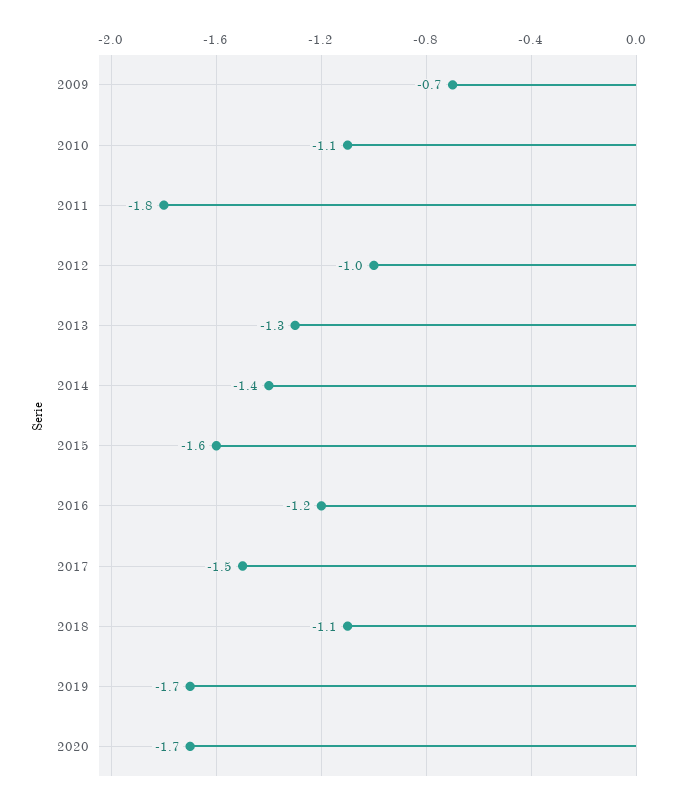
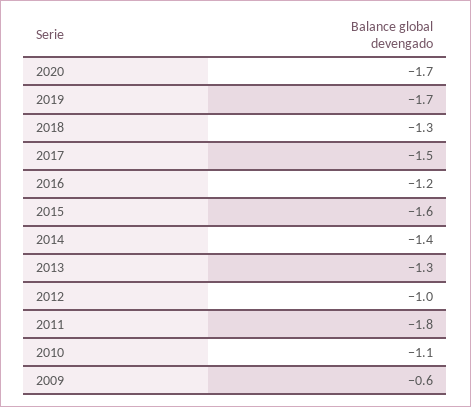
2009: -0.7 -> -0.6
2018: -1.1 -> -1.3

